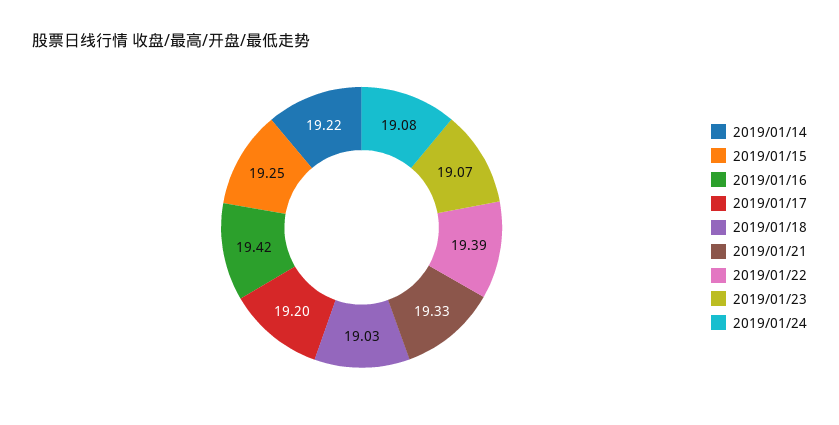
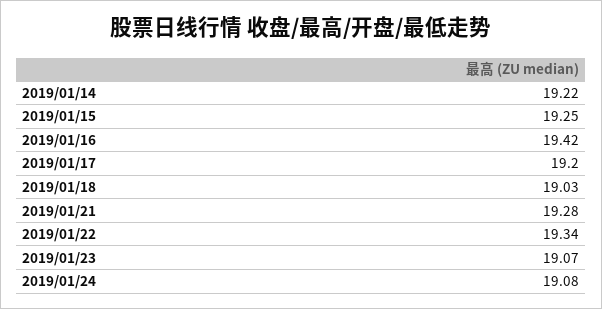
2019/01/21: 19.33 -> 19.28
2019/01/22: 19.39 -> 19.34

